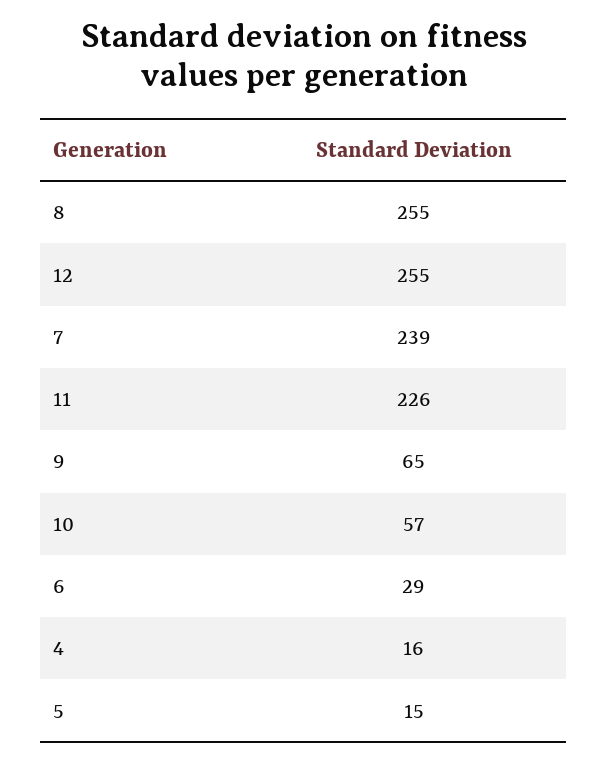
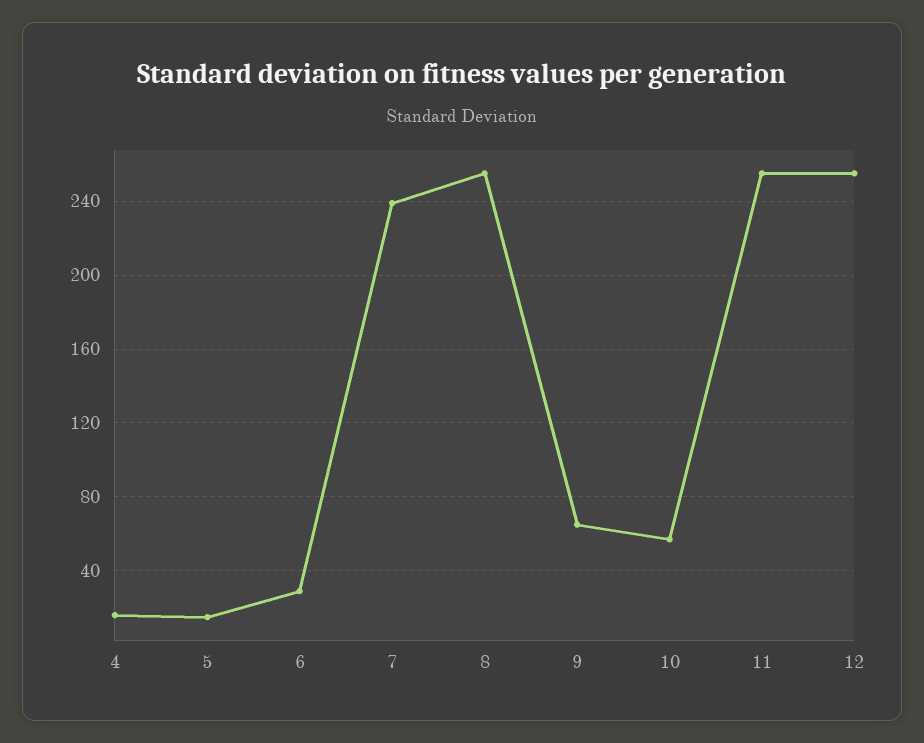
11: 226 -> 255

